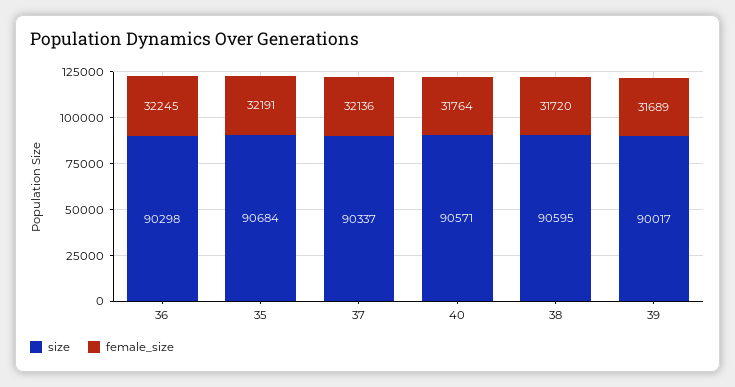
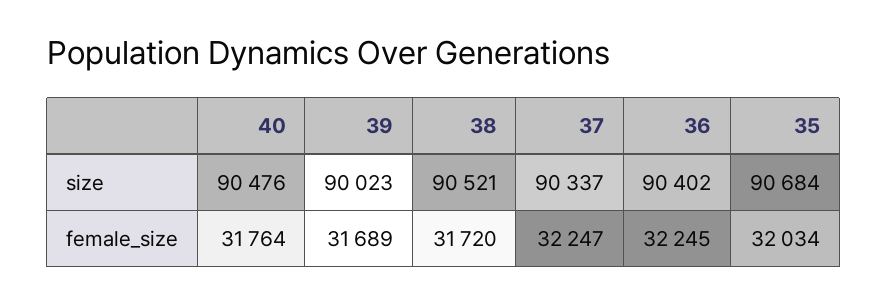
size, 36: 90298 -> 90402
female_size, 35: 32191 -> 32034
female_size, 37: 32136 -> 32247
size, 40: 90571 -> 90476
size, 38: 90595 -> 90521
size, 39: 90017 -> 90023

